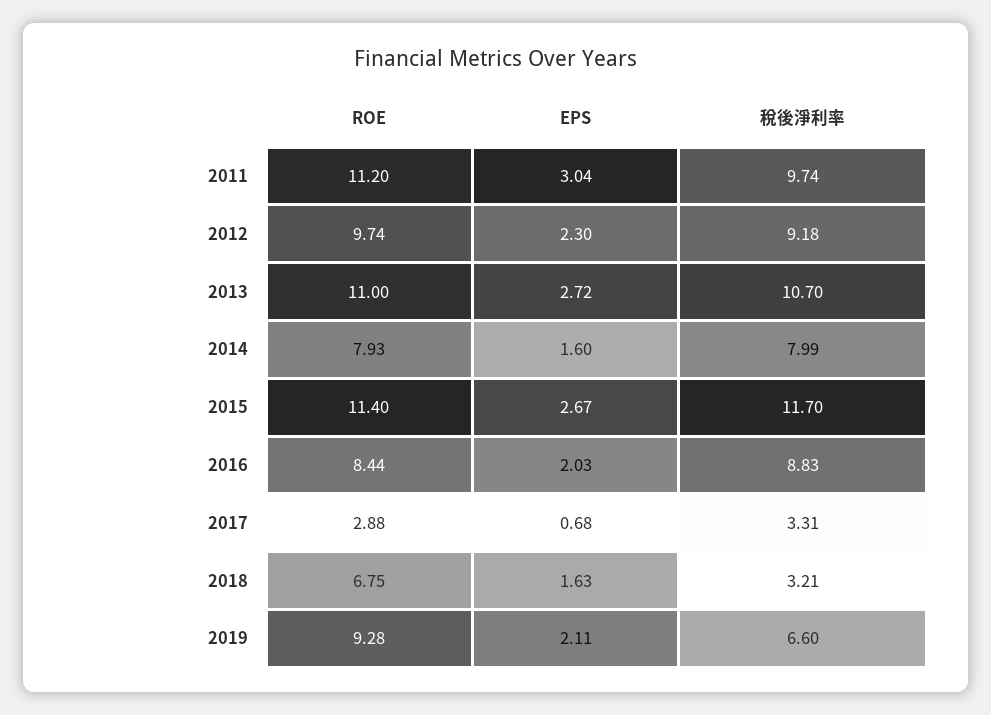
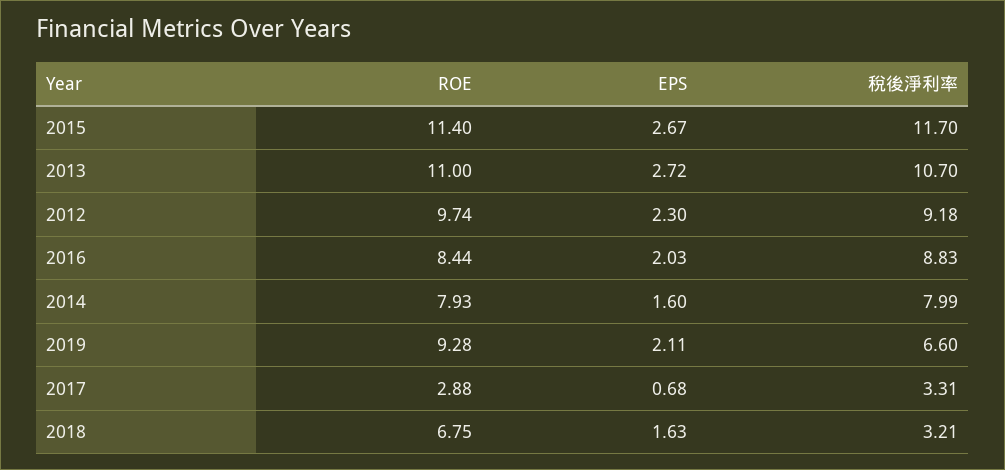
ROE, 2011: 11.2 -> none
EPS, 2011: 3.04 -> none
稅後淨利率, 2011: 9.74 -> none

